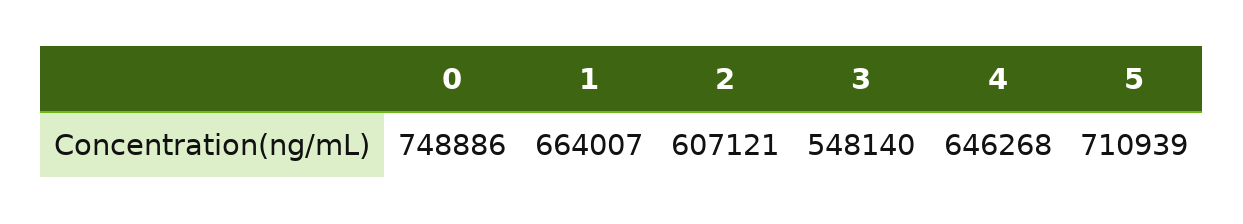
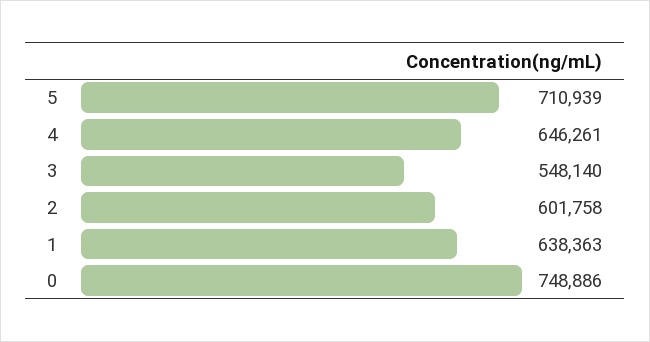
1: 664007 -> 638363
2: 607121 -> 601758
4: 646268 -> 646261

